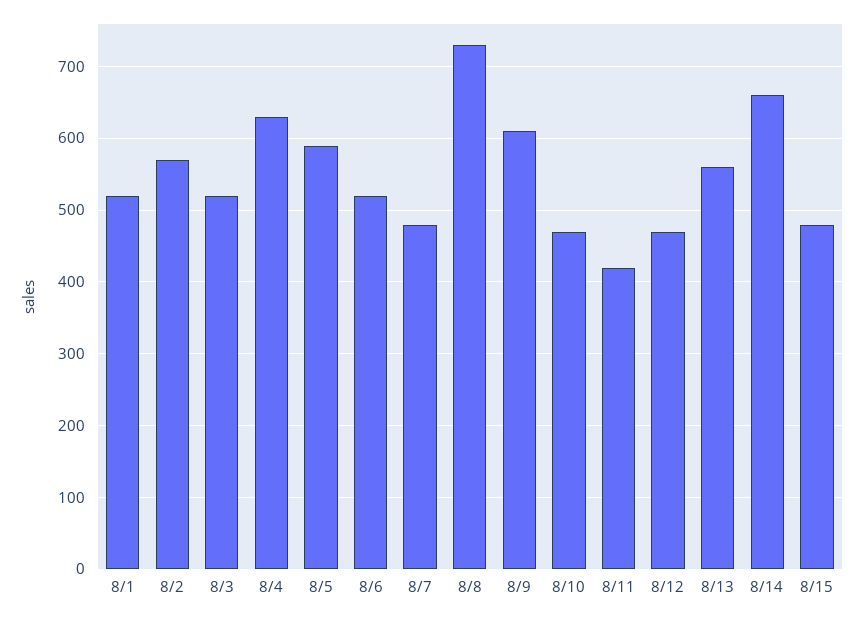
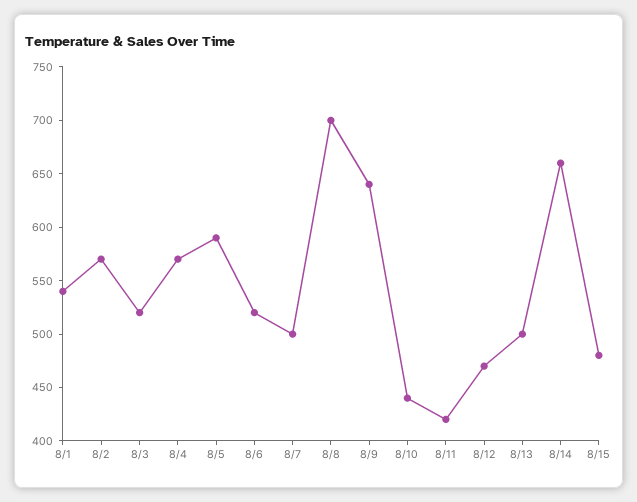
8/1: 520 -> 540
8/4: 630 -> 570
8/7: 480 -> 500
8/8: 730 -> 700
8/9: 610 -> 640
8/10: 470 -> 440
8/13: 560 -> 500

